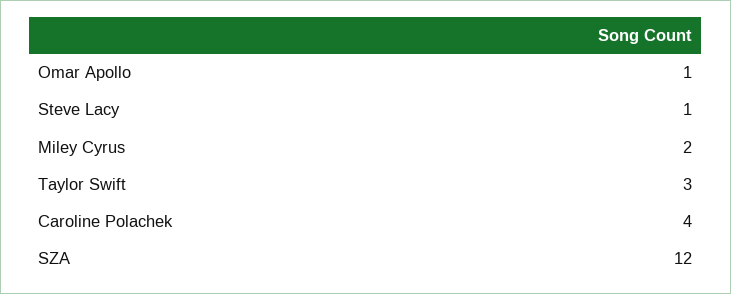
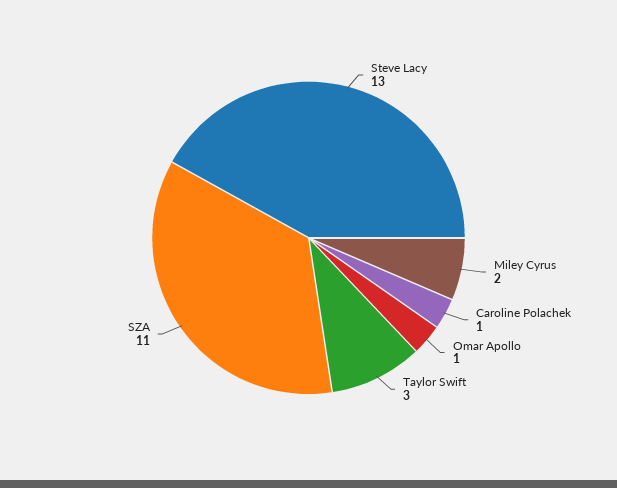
Steve Lacy: 1 -> 13
Caroline Polachek: 4 -> 1
SZA: 12 -> 11

